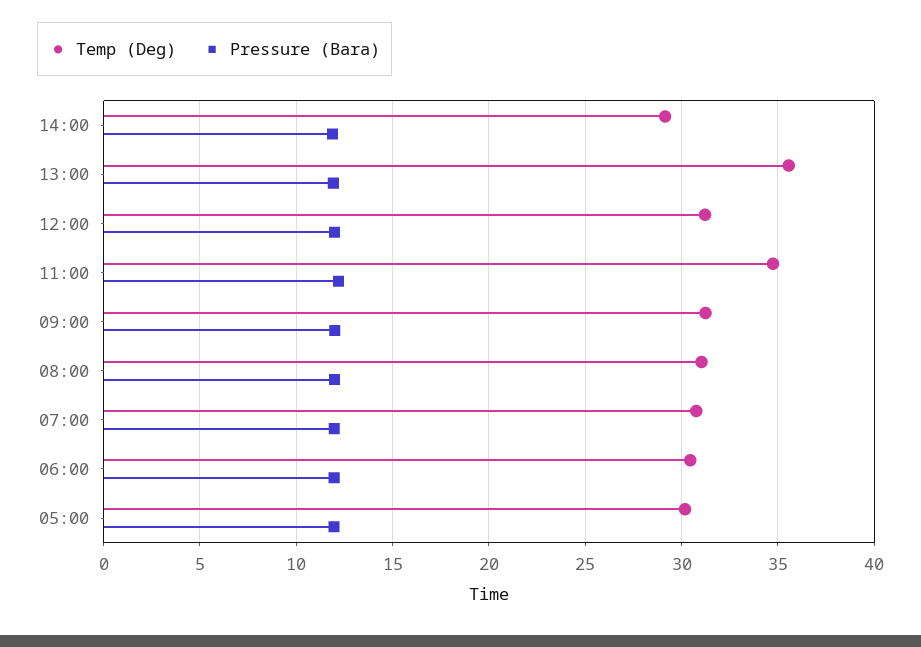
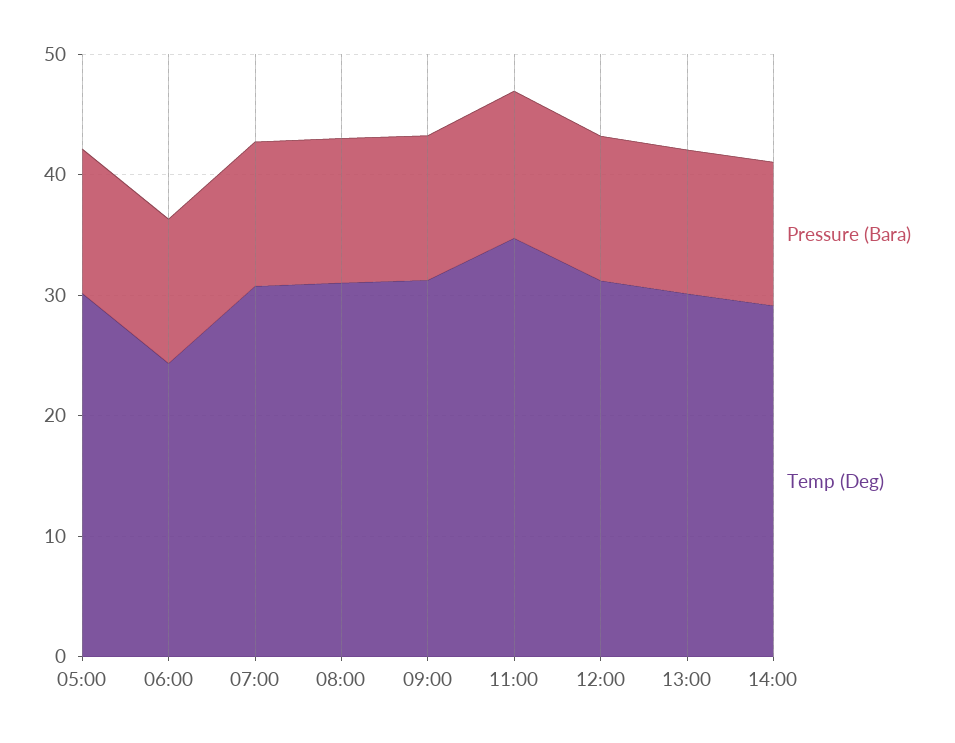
Temp (Deg), 13:00: 35.5 -> 30
Temp (Deg), 06:00: 30.5 -> 24

